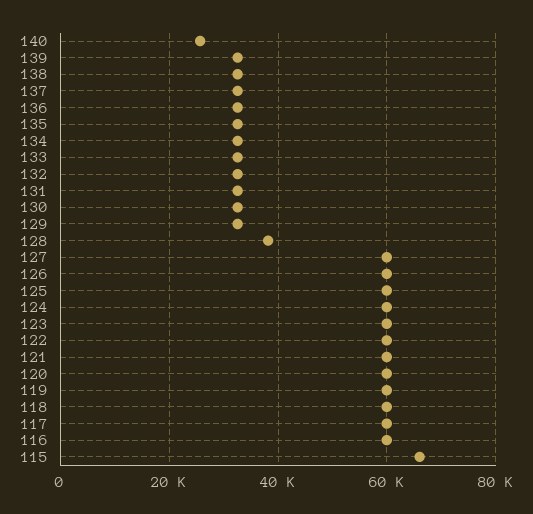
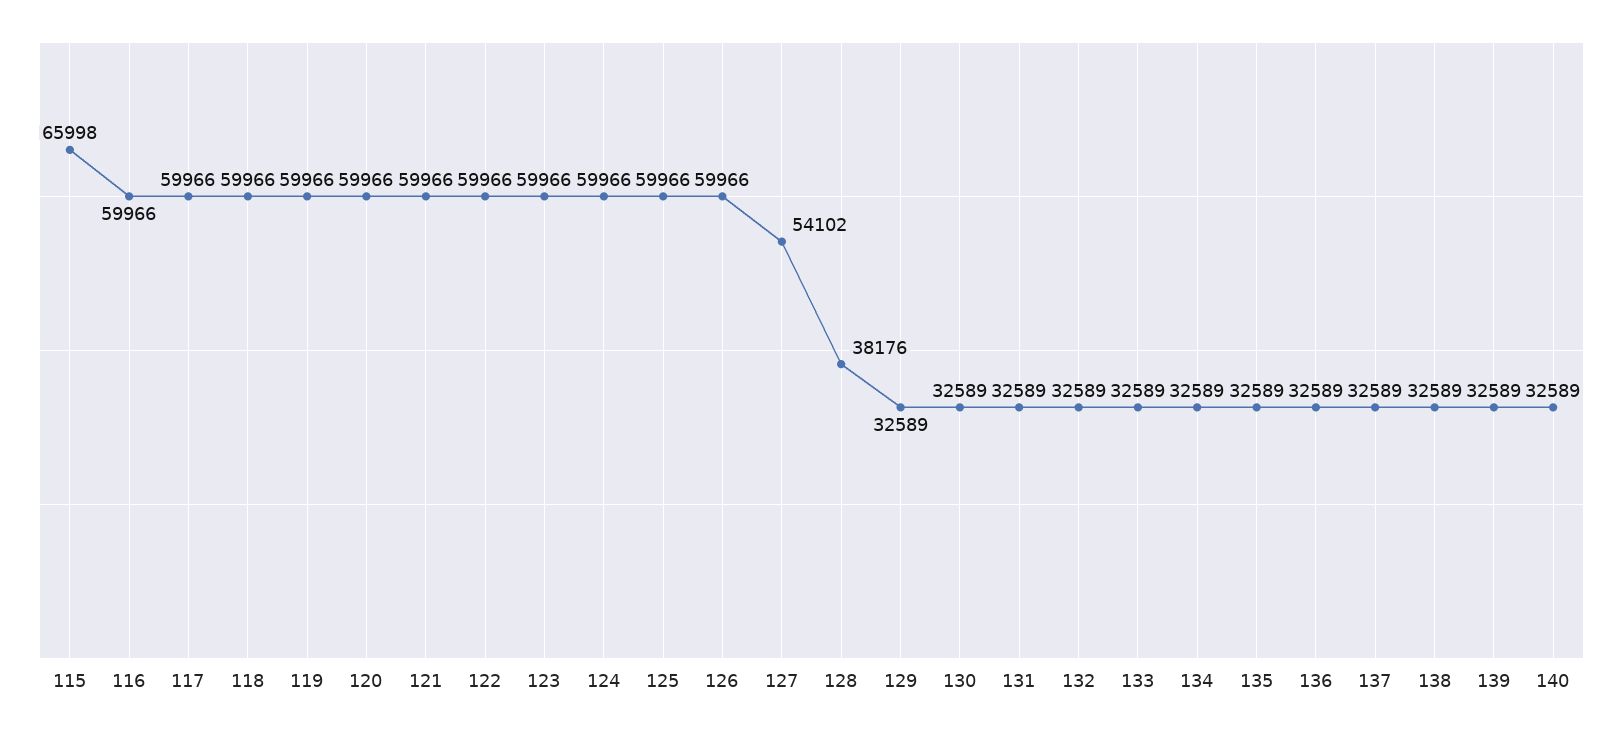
140: 26000 -> 32589
127: 60000 -> 54102

